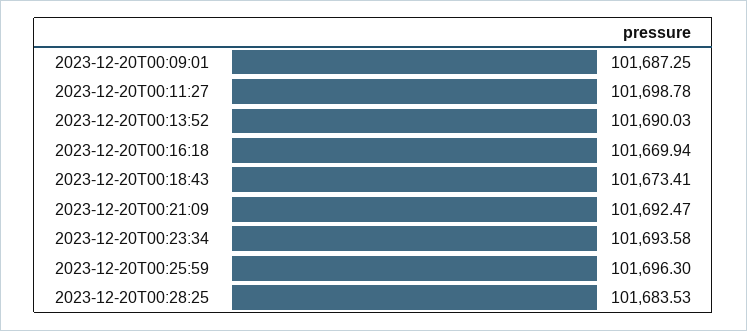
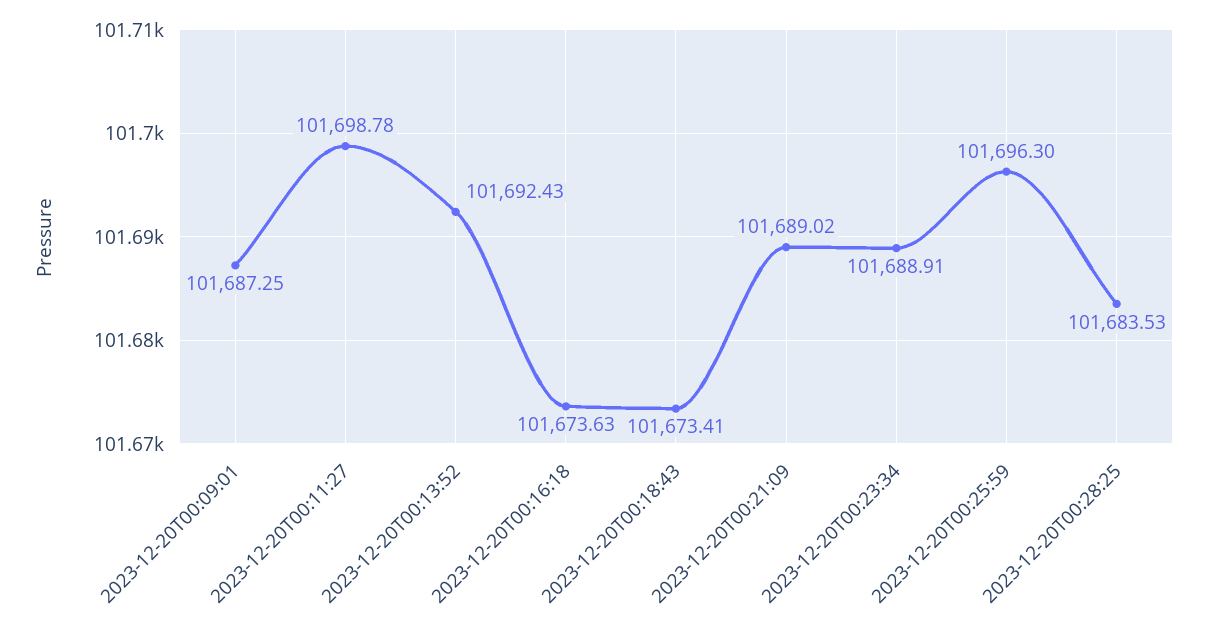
2023-12-20T00:13:52: 101690.03 -> 101692.43
2023-12-20T00:16:18: 101669.94 -> 101673.63
2023-12-20T00:21:09: 101692.47 -> 101689.02
2023-12-20T00:23:34: 101693.58 -> 101688.91

